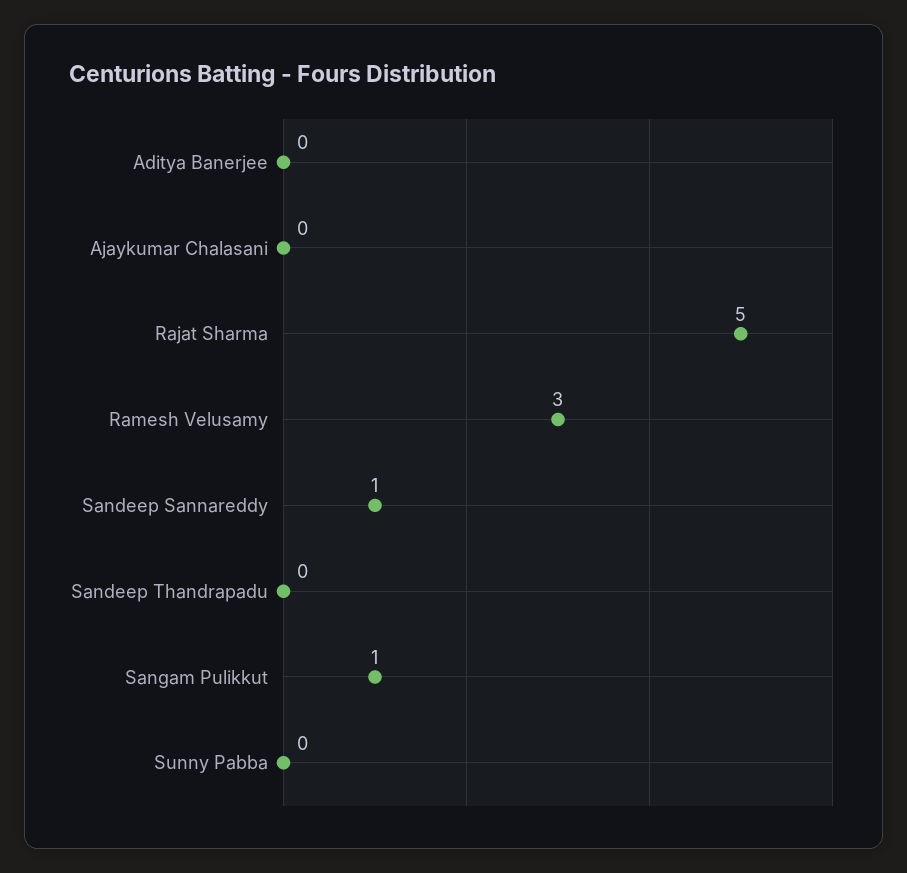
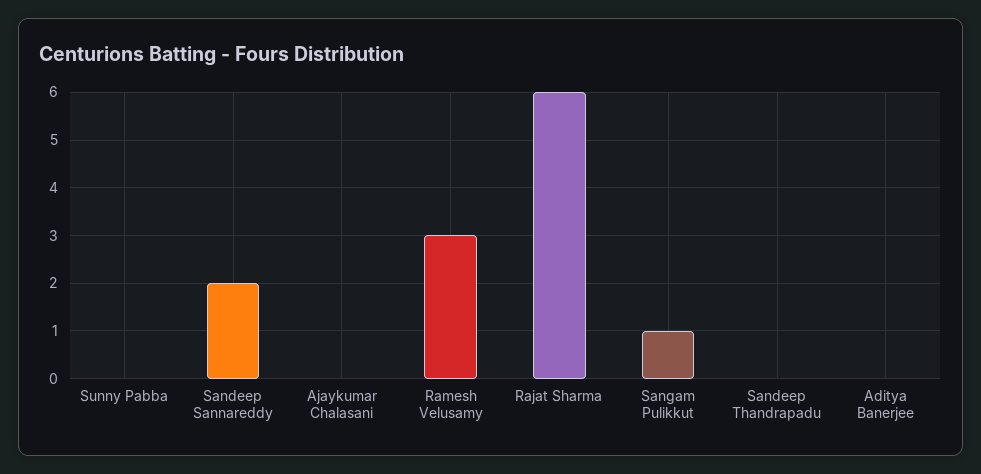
Rajat Sharma: 5 -> 6
Sandeep Sannareddy: 1 -> 2

